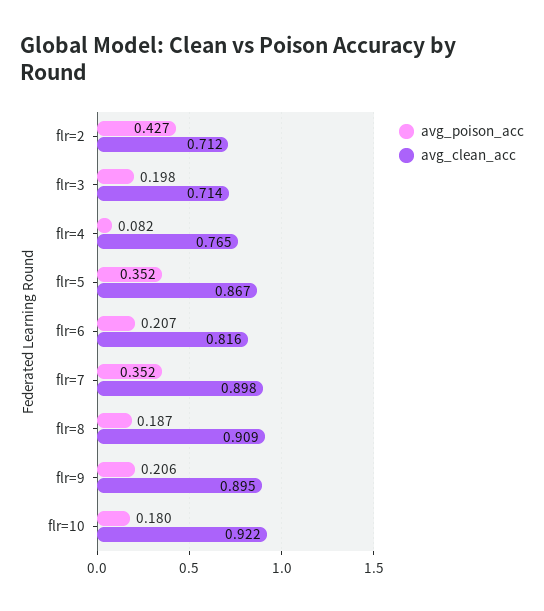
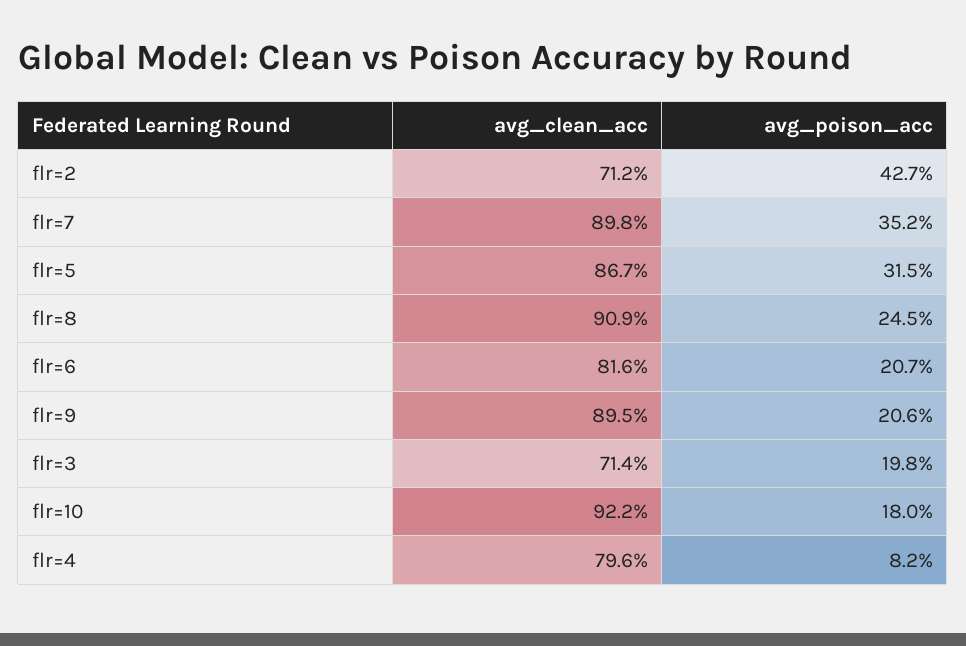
avg_clean_acc, flr=4: 0.765 -> 0.796
avg_poison_acc, flr=5: 0.352 -> 0.315
avg_poison_acc, flr=8: 0.187 -> 0.245

